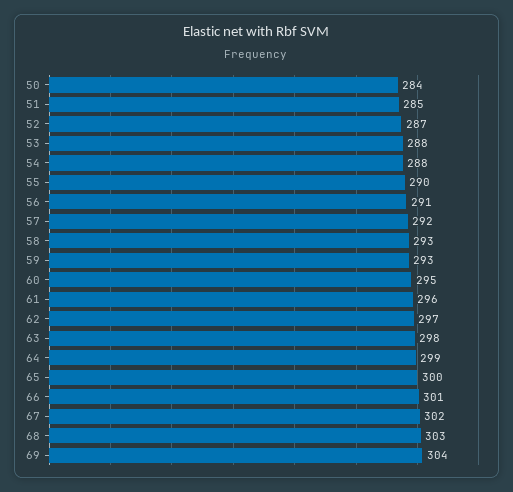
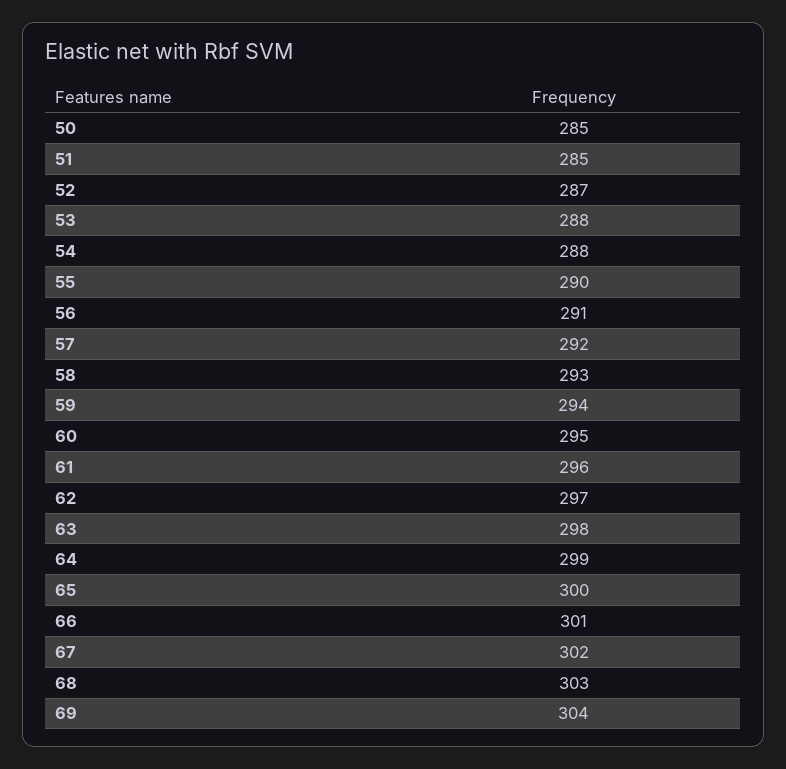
50: 284 -> 285
59: 293 -> 294

